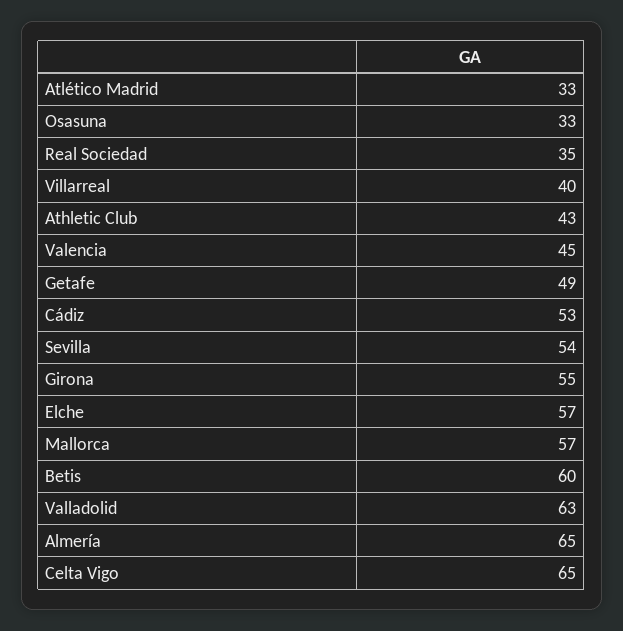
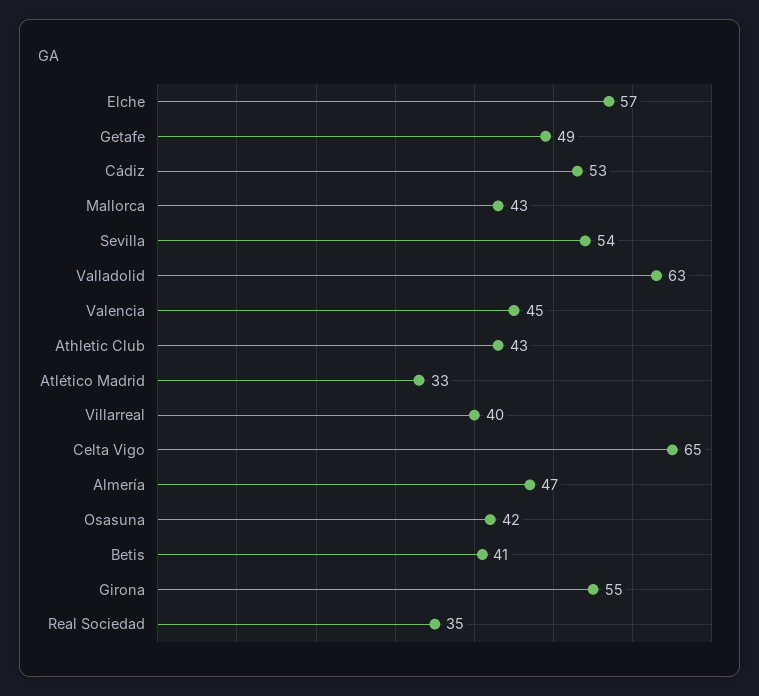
Osasuna: 33 -> 42
Mallorca: 57 -> 43
Betis: 60 -> 41
Almería: 65 -> 47

